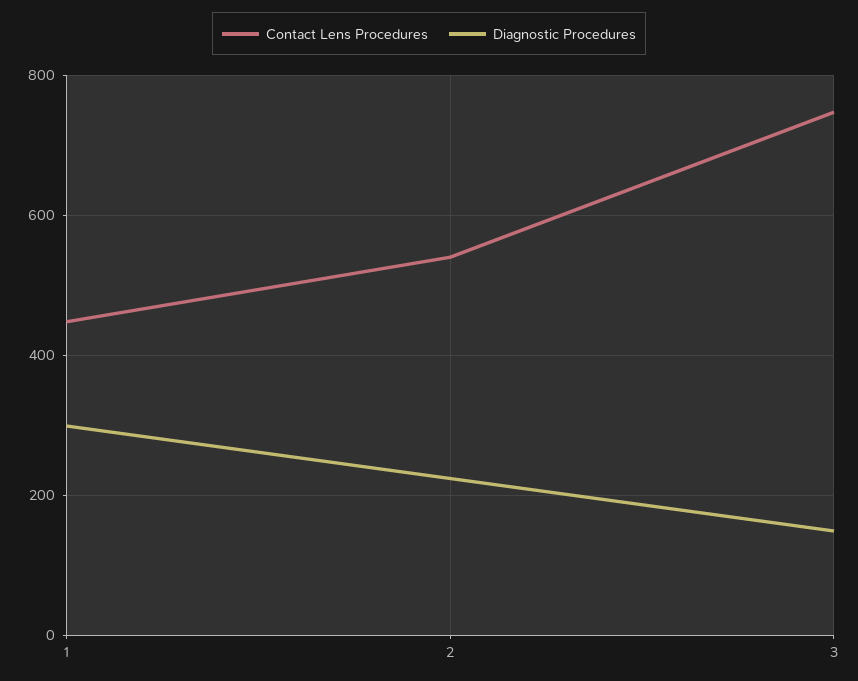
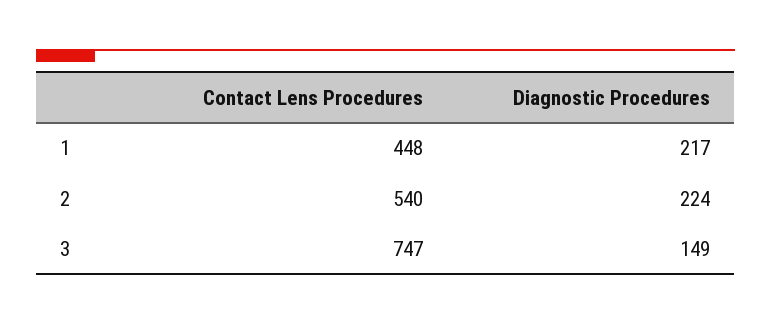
Diagnostic Procedures, 1: 300 -> 217

